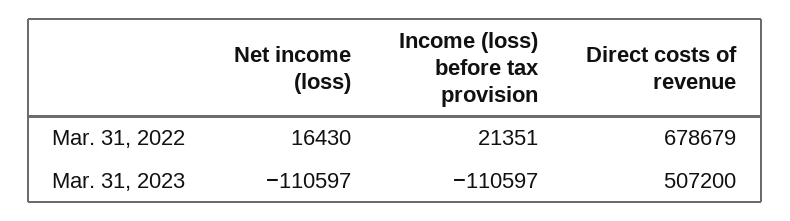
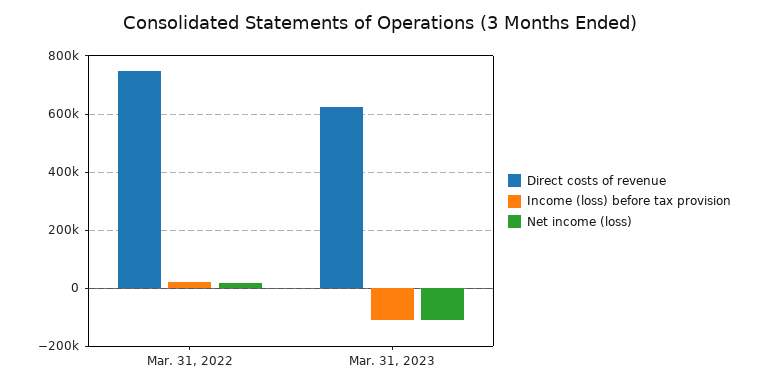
Direct costs of revenue, Mar. 31, 2022: 678679 -> 750000
Direct costs of revenue, Mar. 31, 2023: 507200 -> 625000

